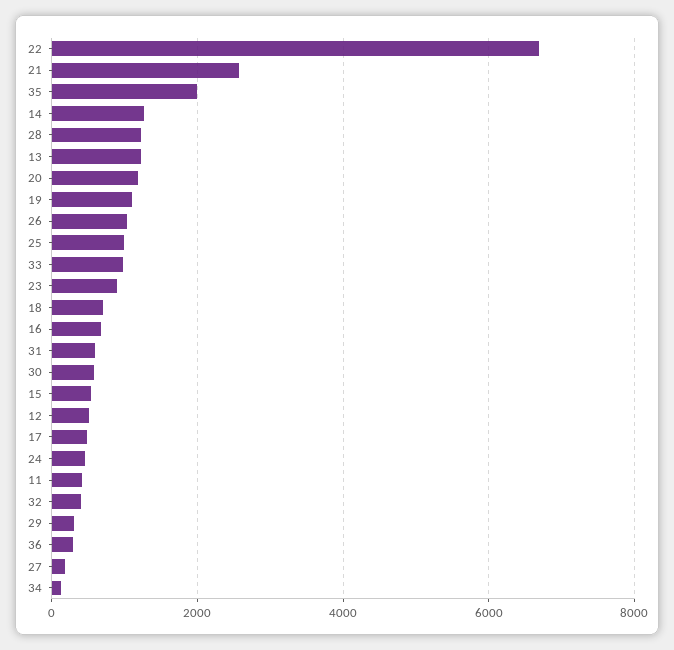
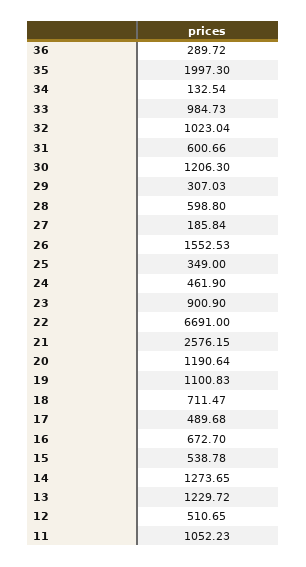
28: 1200 -> 598.8
26: 1000 -> 1552.53
25: 1000 -> 349
30: 600 -> 1206.3
11: 400 -> 1052.23
32: 400 -> 1023.04

